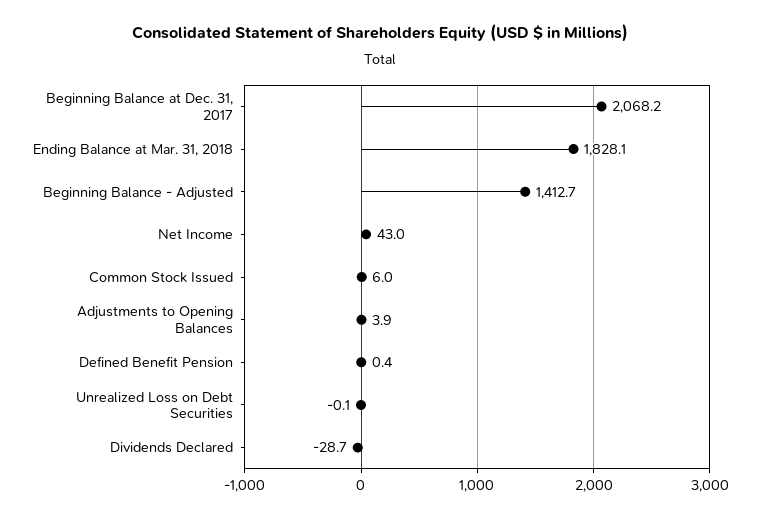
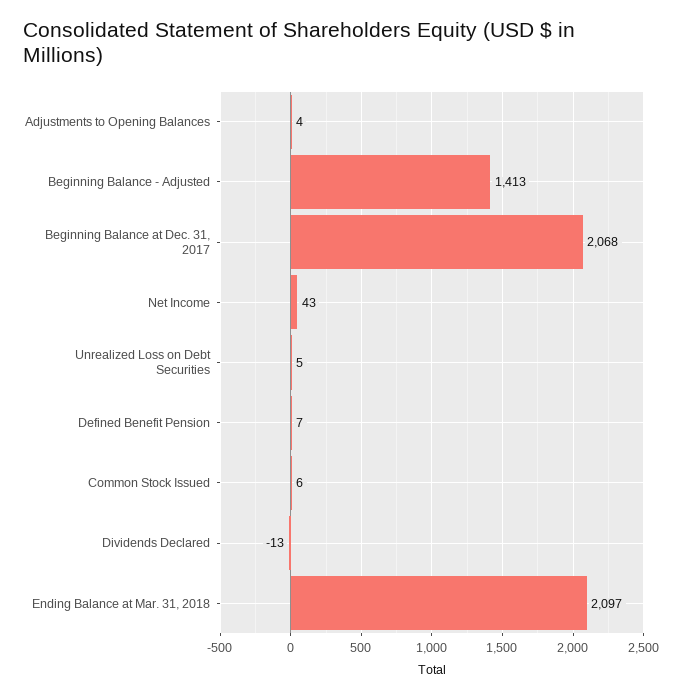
Ending Balance at Mar. 31, 2018: 1828.1 -> 2097
Defined Benefit Pension: 0.4 -> 7
Unrealized Loss on Debt Securities: -0.1 -> 5
Dividends Declared: -28.7 -> -13

